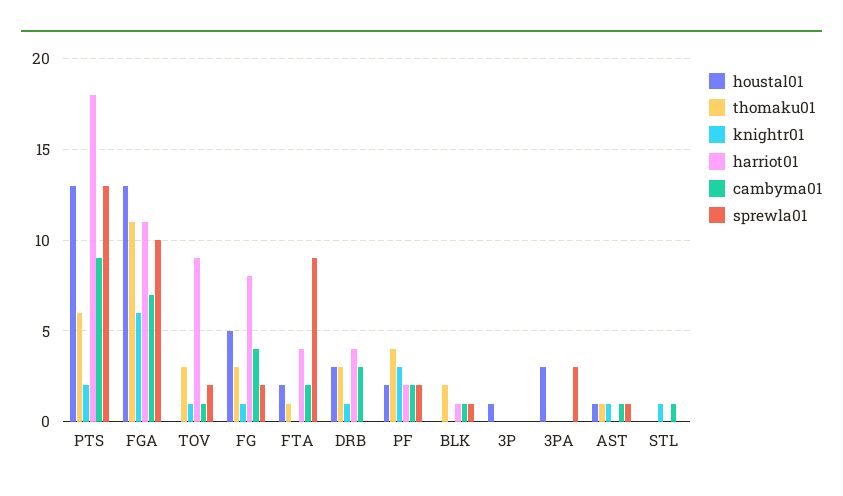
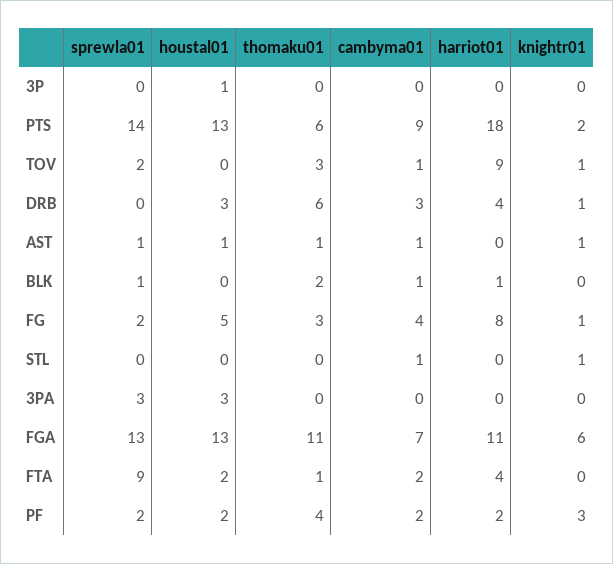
sprewla01, PTS: 13 -> 14
sprewla01, FGA: 10 -> 13
thomaku01, DRB: 3 -> 6

